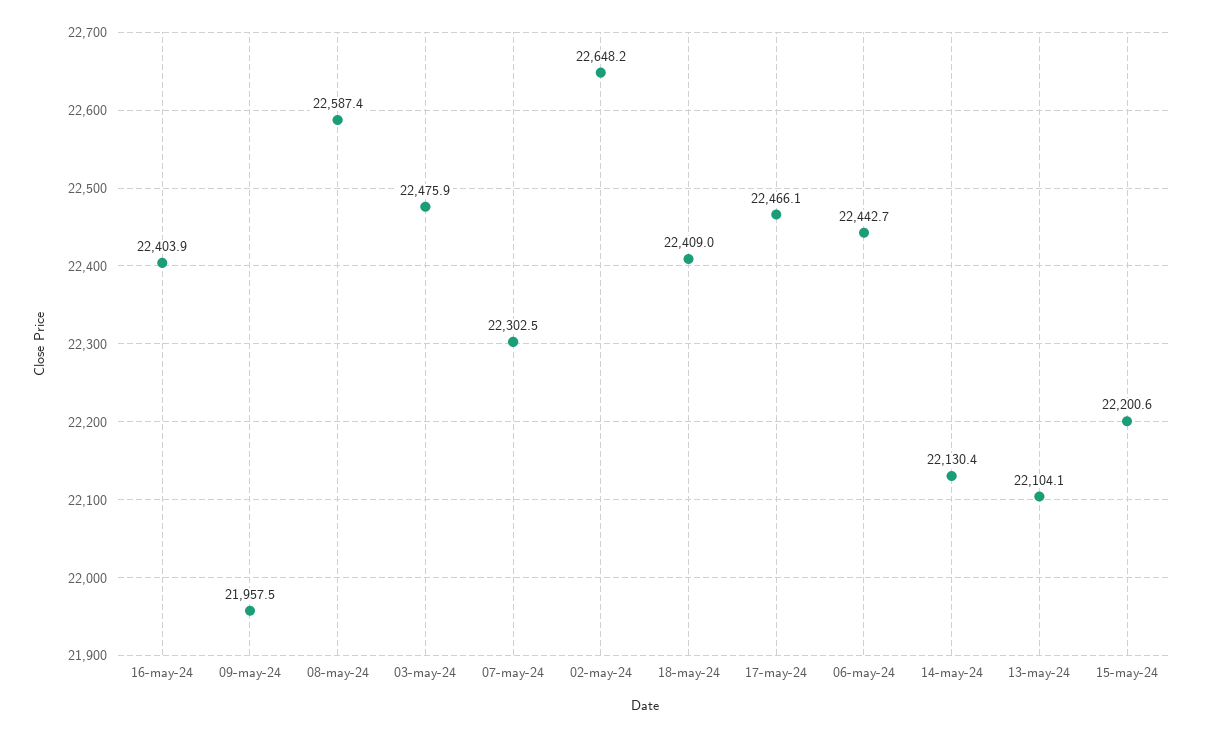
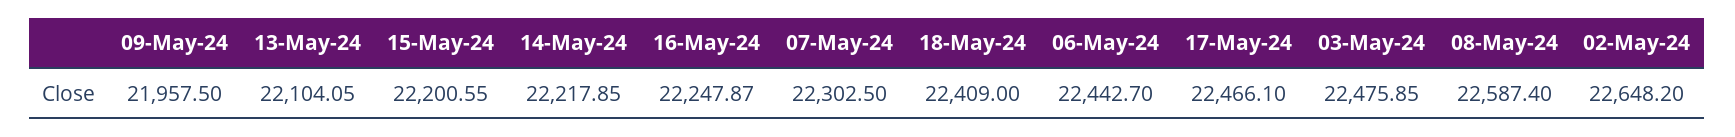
16-may-24: 22403.9 -> 22247.87
14-may-24: 22130.4 -> 22217.85

